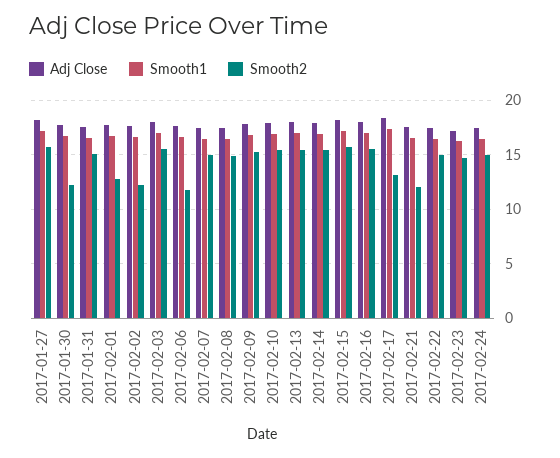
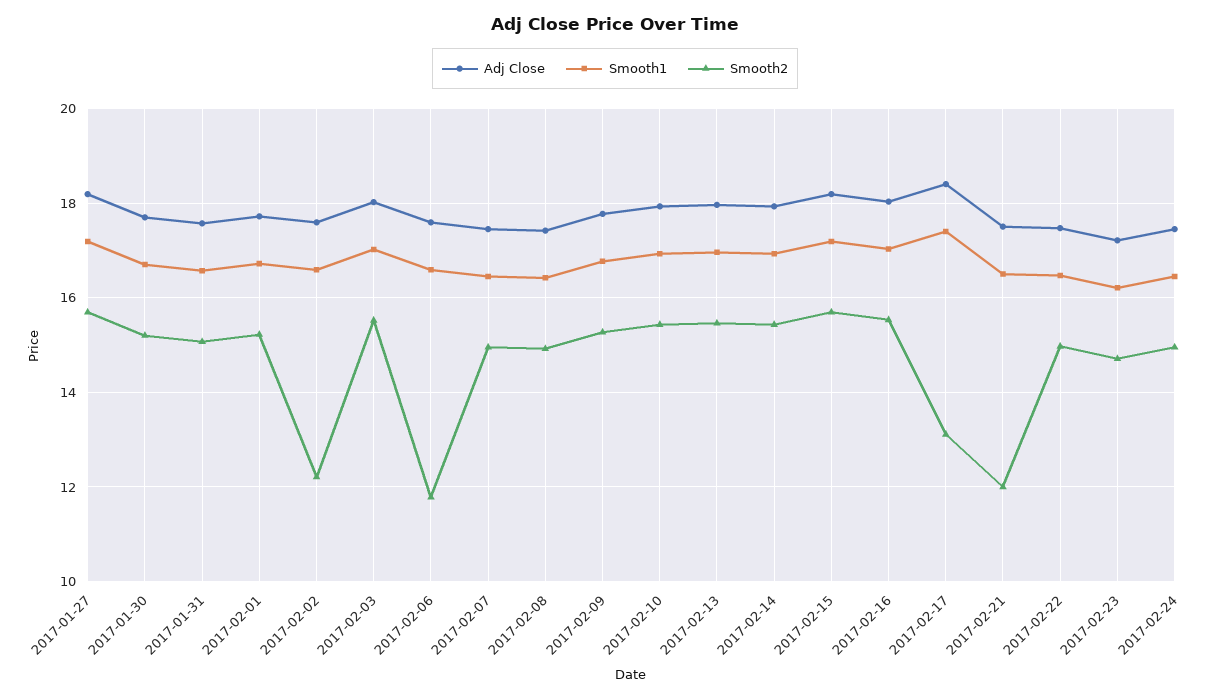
Smooth2, 2017-01-30: 12 -> 15.2
Smooth2, 2017-02-01: 13 -> 15.2

